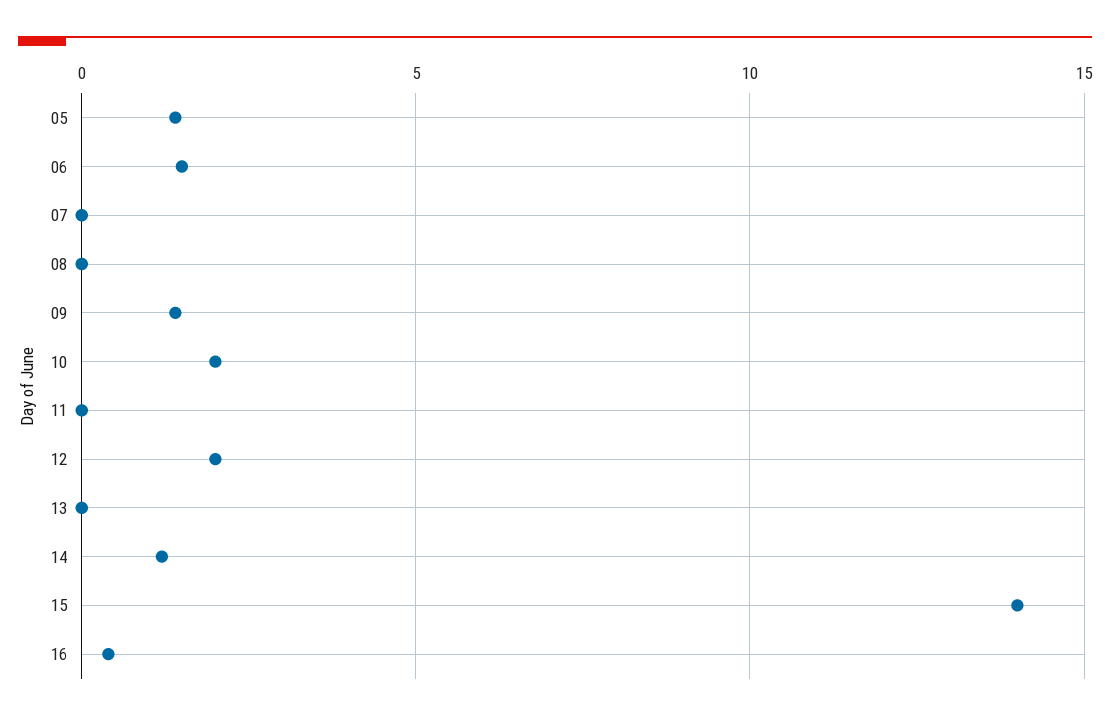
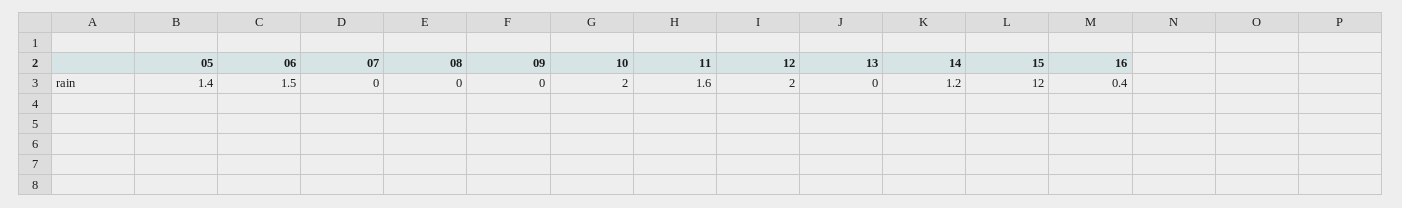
09: 1.5 -> 0
11: 0 -> 1.6
15: 14 -> 12

